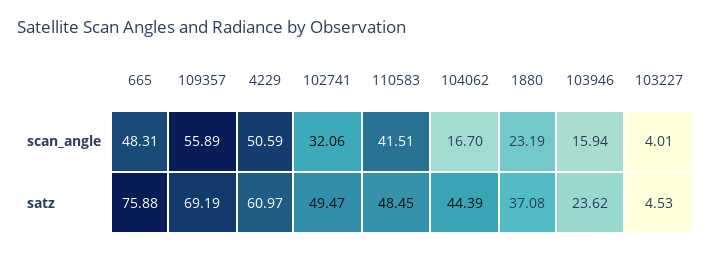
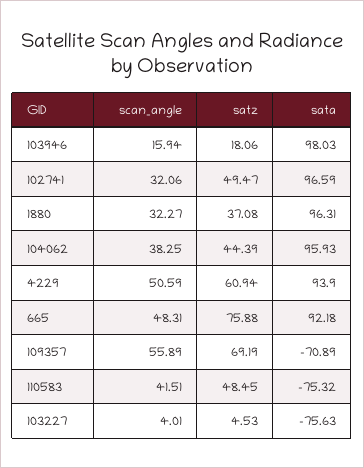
104062, scan_angle: 16.7 -> 38.25
1880, scan_angle: 23.19 -> 32.27
4229, satz: 60.97 -> 60.94
103946, satz: 23.62 -> 18.06
103946, sata: none -> 98.03
102741, sata: none -> 96.59
1880, sata: none -> 96.31
104062, sata: none -> 95.93
4229, sata: none -> 93.9
665, sata: none -> 92.18
109357, sata: none -> -70.89
110583, sata: none -> -75.32
103227, sata: none -> -75.63

